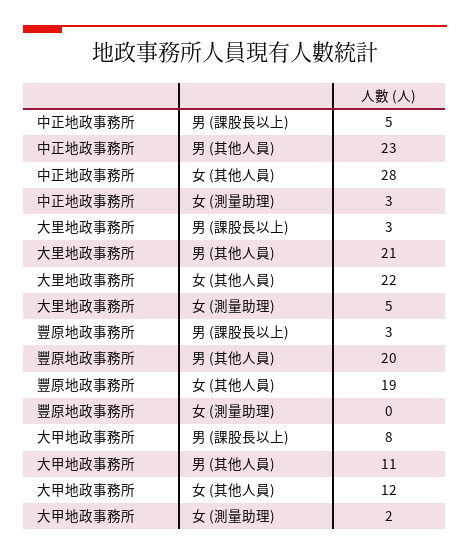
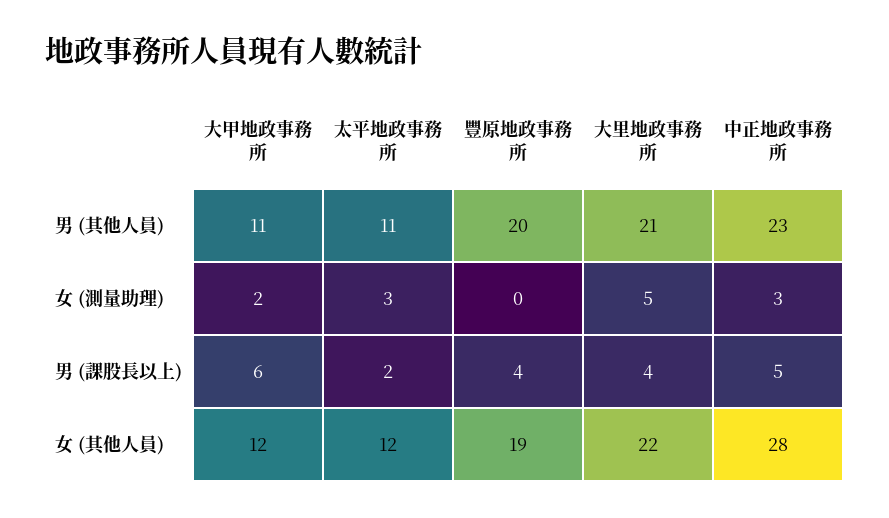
大里地政事務所, 男 (課股長以上): 3 -> 4
豐原地政事務所, 男 (課股長以上): 3 -> 4
大甲地政事務所, 男 (課股長以上): 8 -> 6
太平地政事務所, 男 (其他人員): none -> 11
太平地政事務所, 女 (測量助理): none -> 3
太平地政事務所, 男 (課股長以上): none -> 2
太平地政事務所, 女 (其他人員): none -> 12

